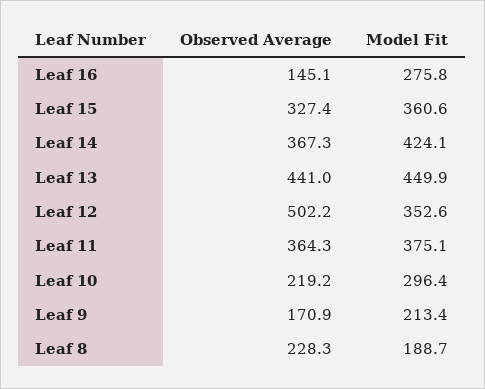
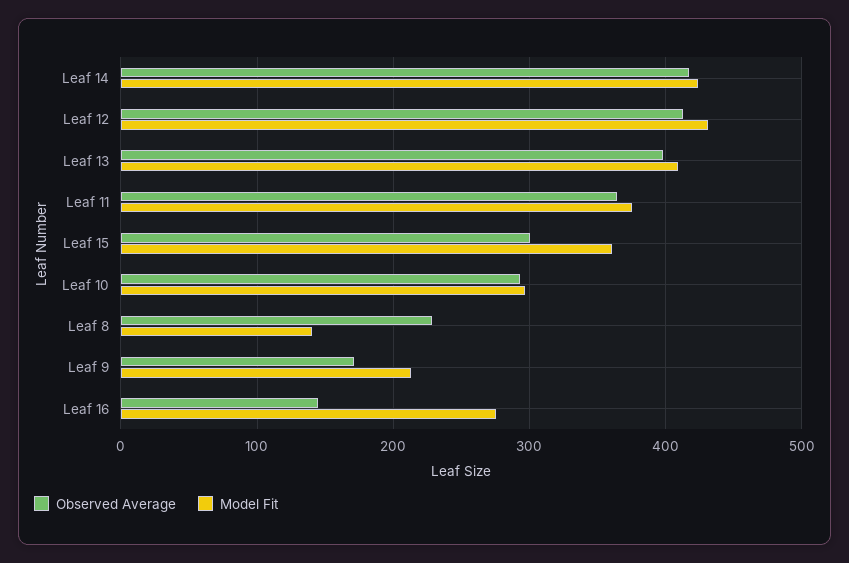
Observed Average, Leaf 15: 327.4 -> 300
Observed Average, Leaf 14: 367.3 -> 420
Observed Average, Leaf 13: 441 -> 400
Model Fit, Leaf 13: 449.9 -> 410
Observed Average, Leaf 12: 502.2 -> 410
Model Fit, Leaf 12: 352.6 -> 430
Observed Average, Leaf 10: 219.2 -> 290
Model Fit, Leaf 8: 188.7 -> 140

